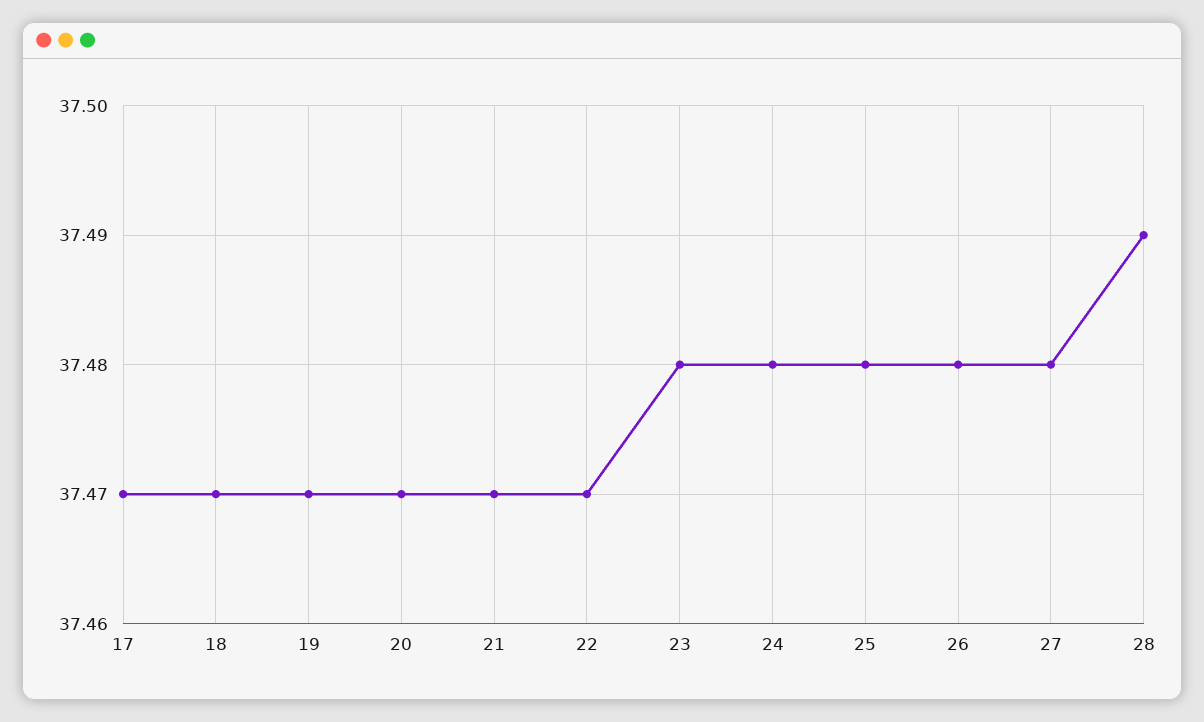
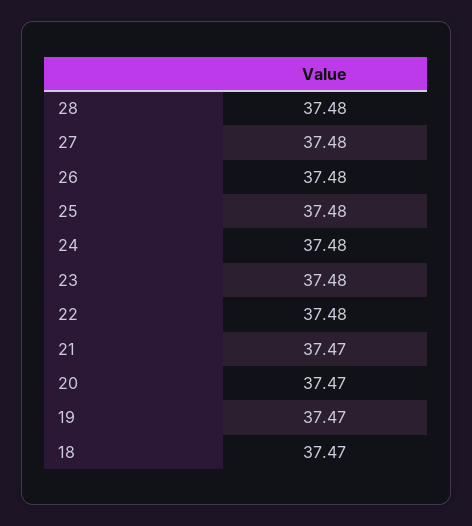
17: 37.47 -> none
22: 37.47 -> 37.48
28: 37.49 -> 37.48

